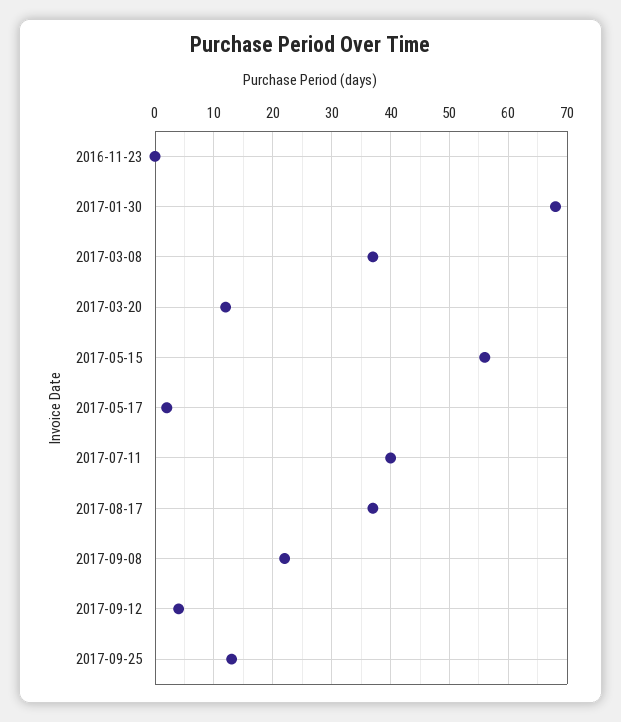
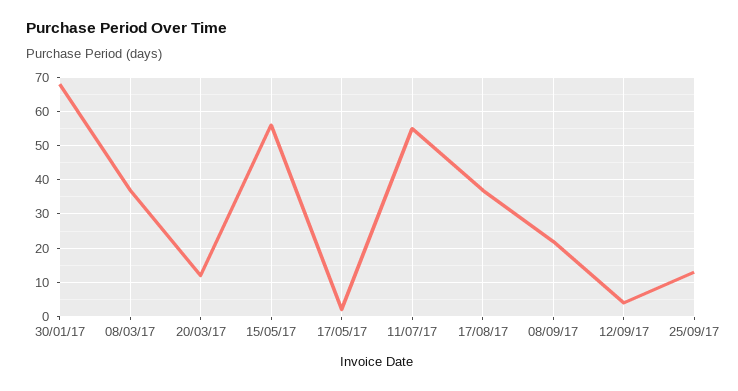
2016-11-23: 0 -> none
2017-07-11: 40 -> 55

